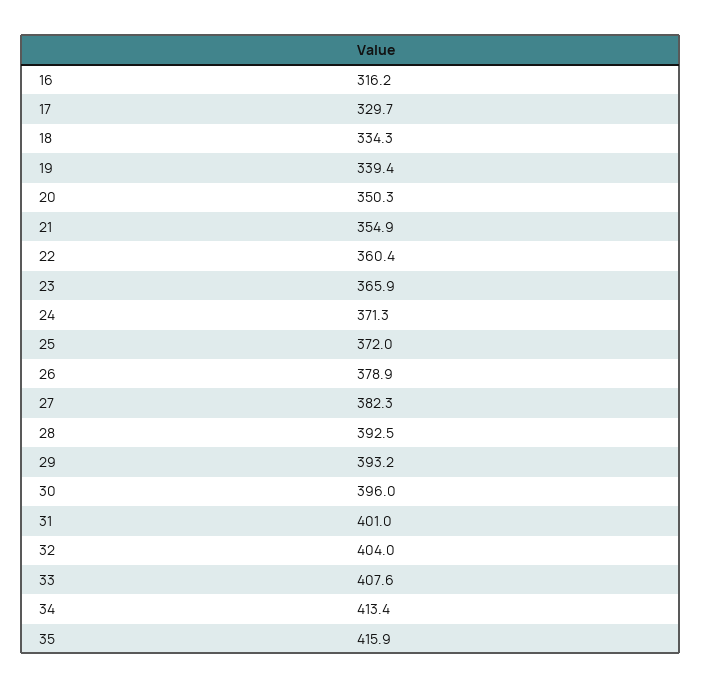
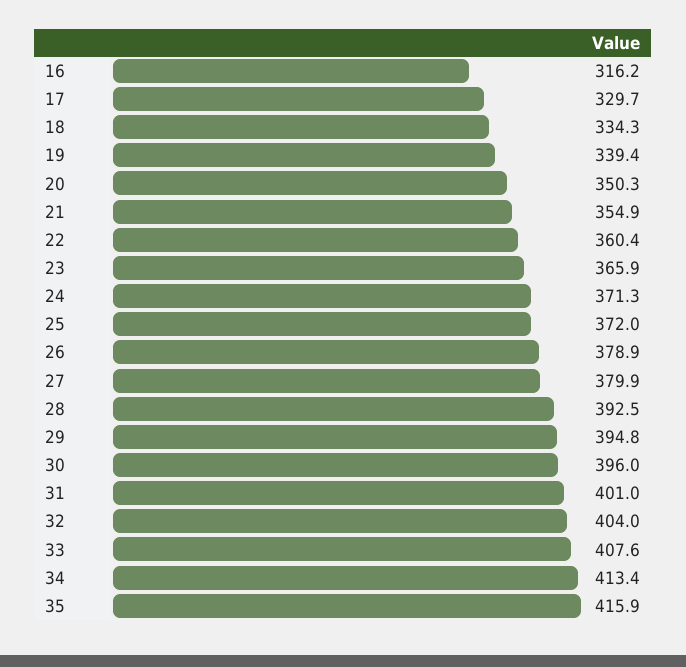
27: 382.3 -> 379.9
29: 393.2 -> 394.8

